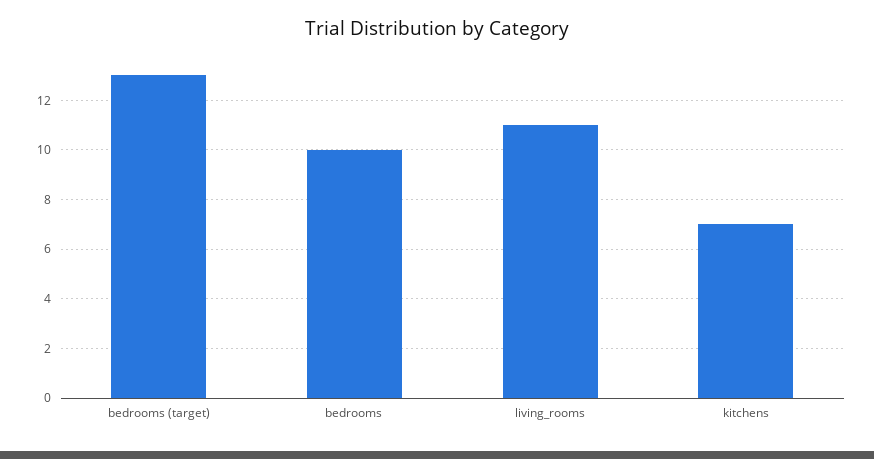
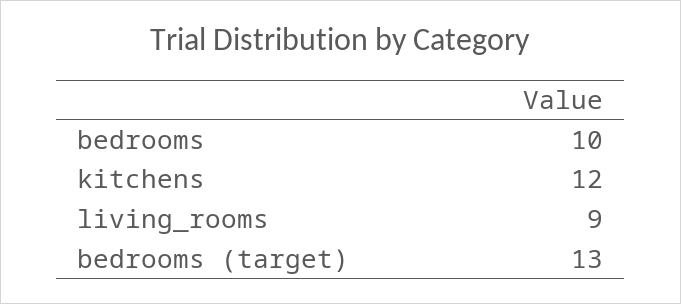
living_rooms: 11 -> 9
kitchens: 7 -> 12

